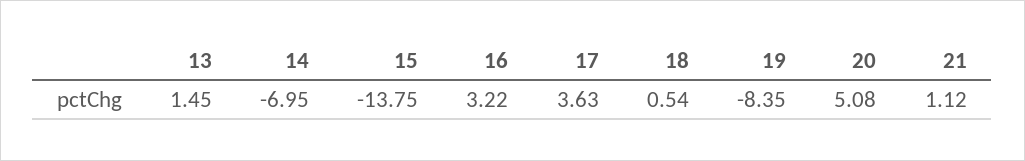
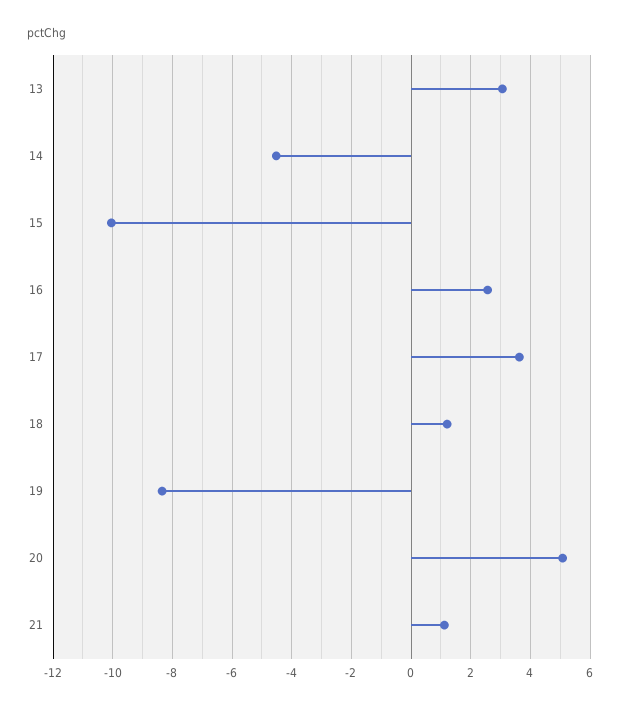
13: 1.45 -> 3
14: -6.95 -> -4.5
15: -13.75 -> -10
16: 3.22 -> 2.5
18: 0.54 -> 1.25

